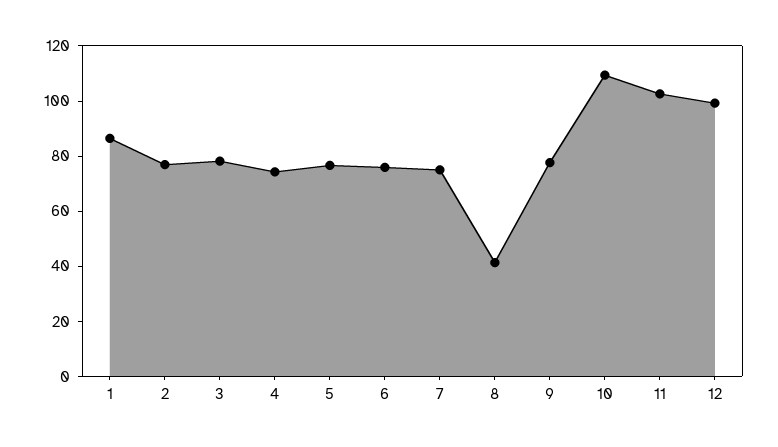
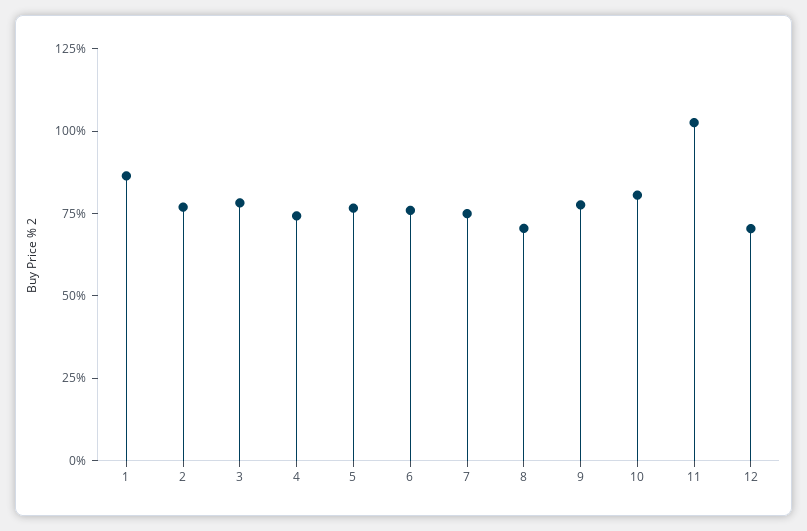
8: 40 -> 70
10: 110 -> 80
12: 100 -> 70

